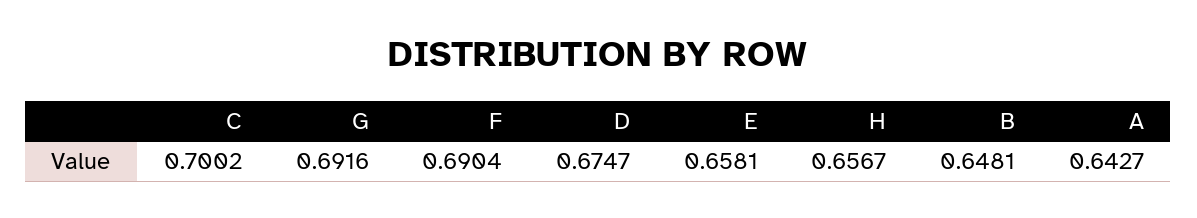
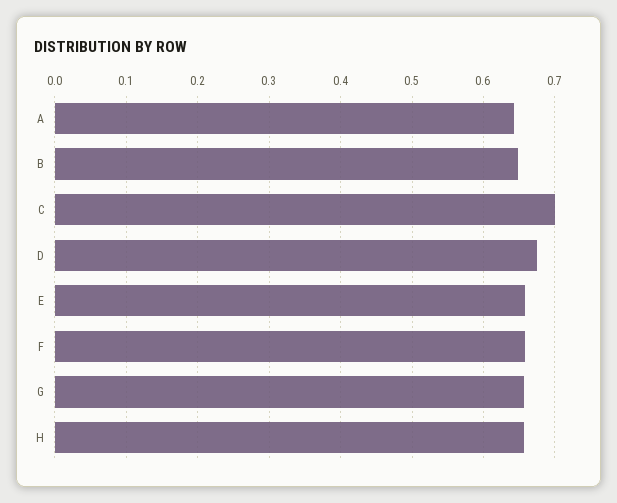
G: 0.6916 -> 0.66
F: 0.6904 -> 0.66

